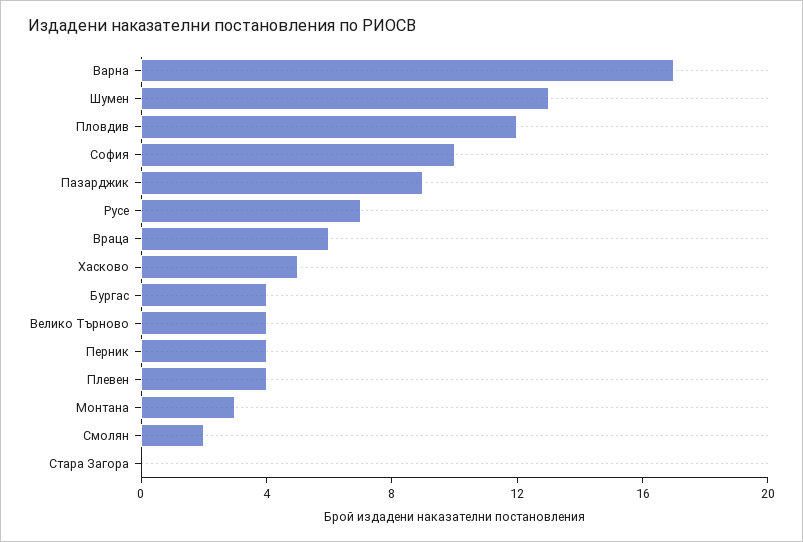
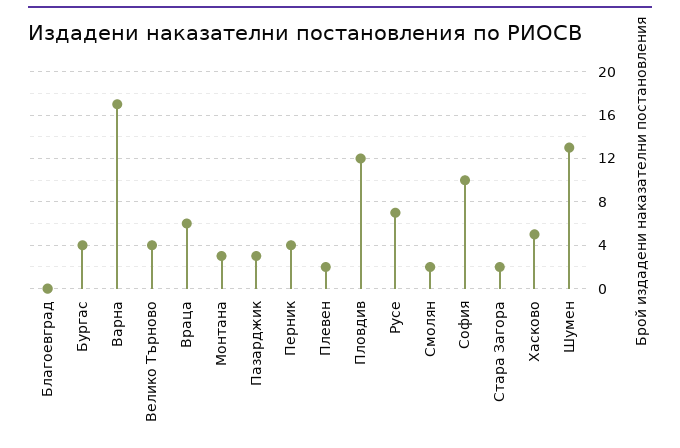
Пазарджик: 9 -> 3
Плевен: 4 -> 2
Стара Загора: 0 -> 2
Благоевград: none -> 0

